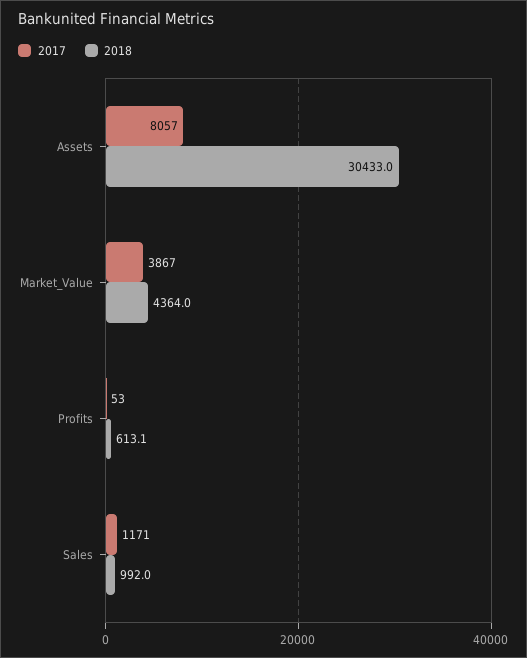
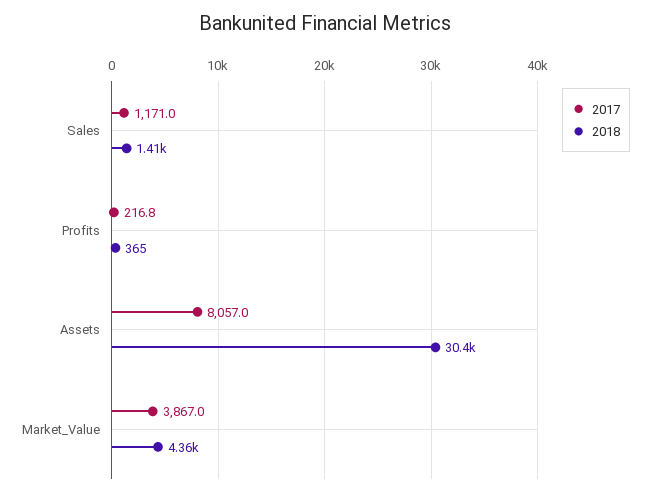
2017, Profits: 53 -> 216.8
2018, Profits: 613.1 -> 365
2018, Sales: 992 -> 1410

